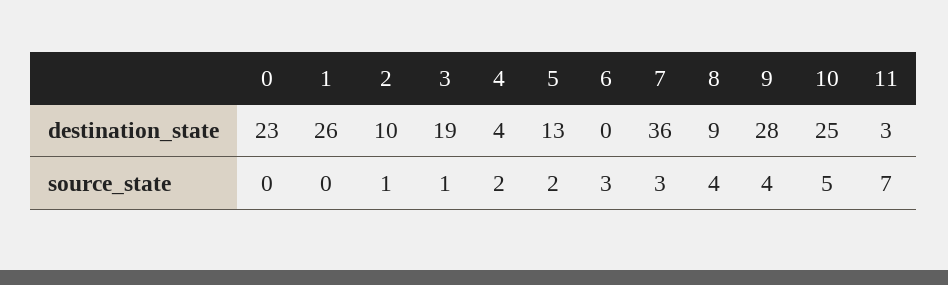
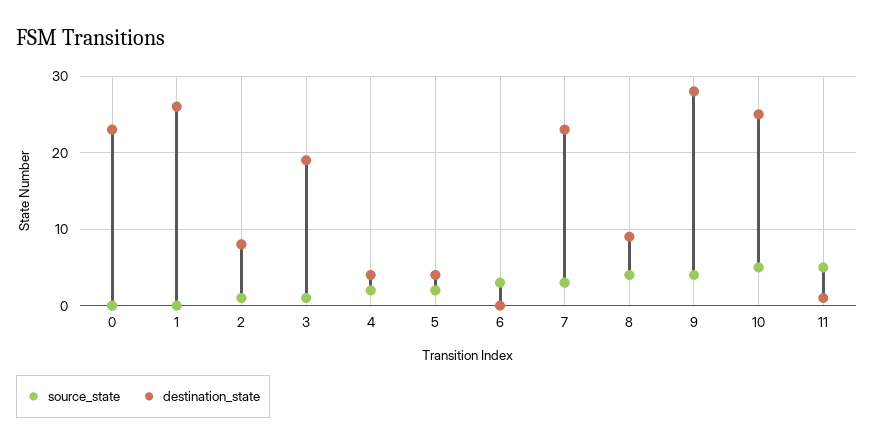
destination_state, 2: 10 -> 8
destination_state, 5: 13 -> 4
destination_state, 7: 36 -> 23
destination_state, 11: 3 -> 1
source_state, 11: 7 -> 5

